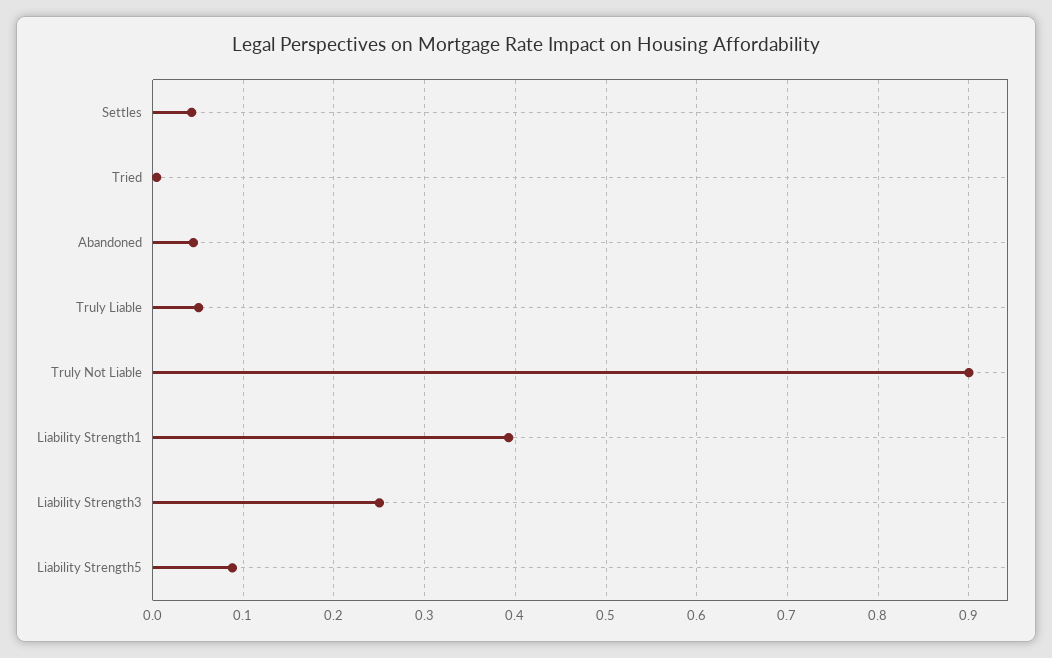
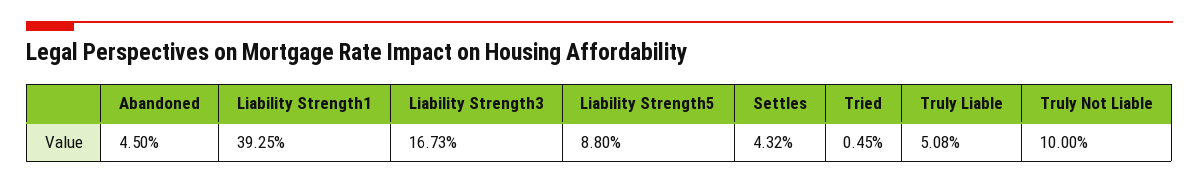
Truly Not Liable: 0.9 -> 0.1
Liability Strength3: 0.25 -> 0.1673

